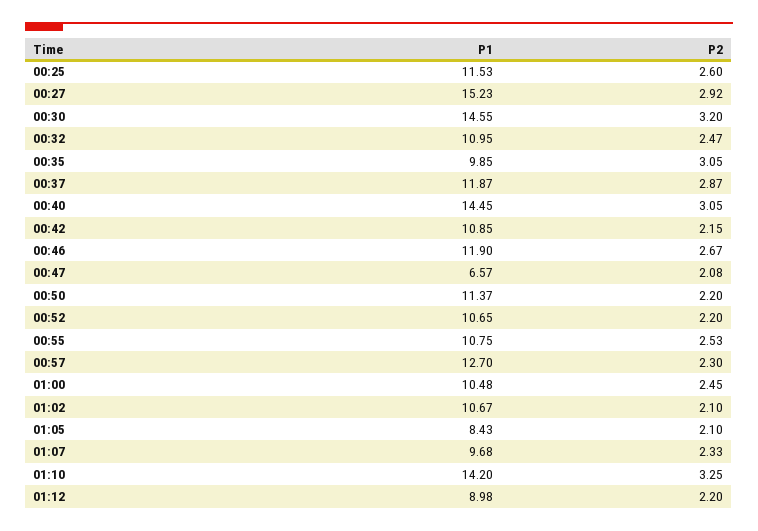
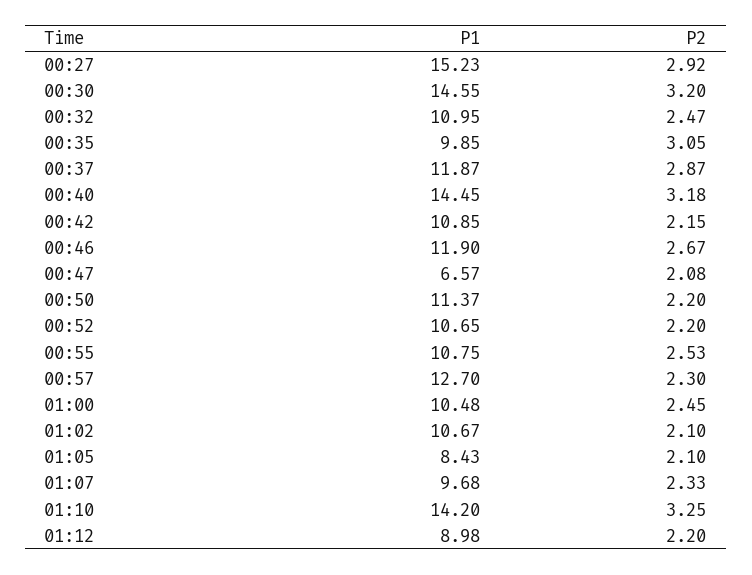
P1, 00:25: 11.53 -> none
P2, 00:25: 2.6 -> none
P2, 00:40: 3.05 -> 3.18

